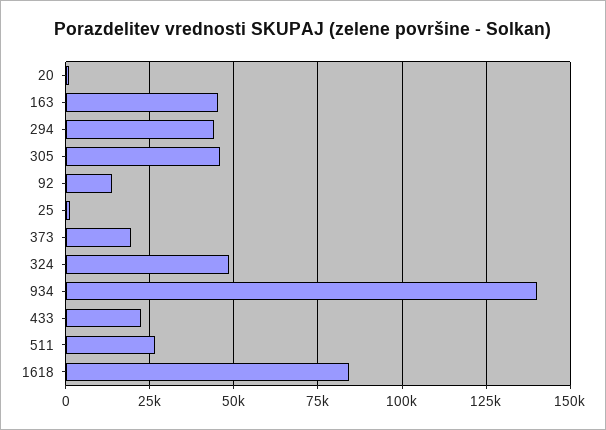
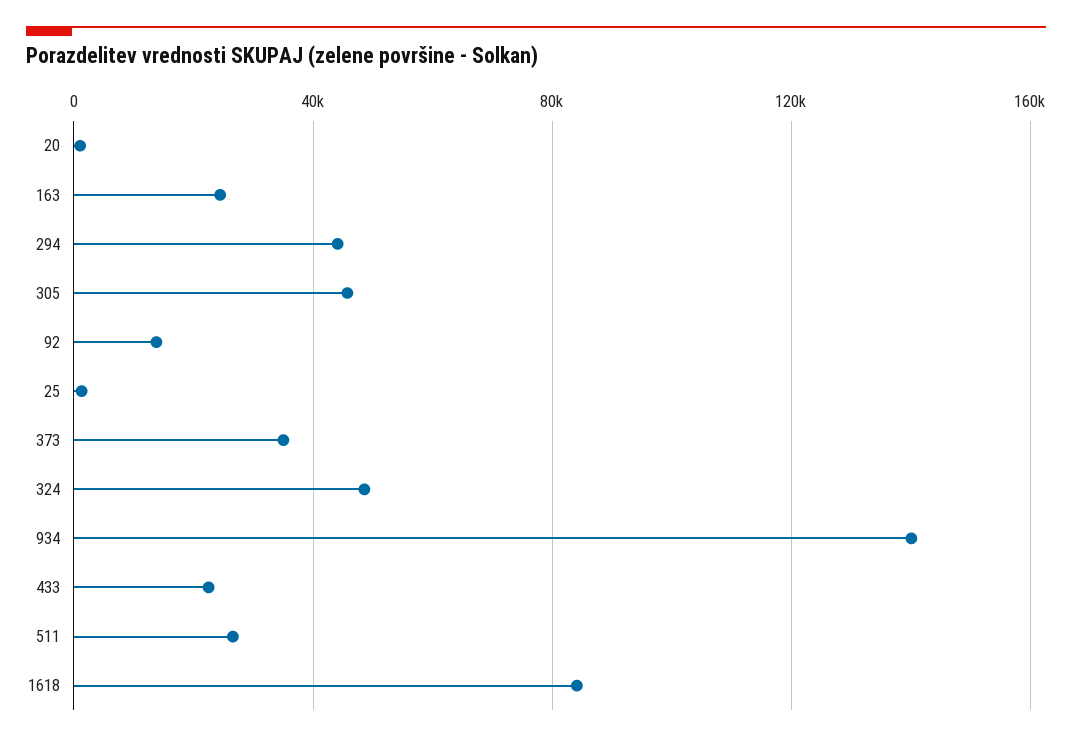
163: 45000 -> 25000
373: 20000 -> 35000

